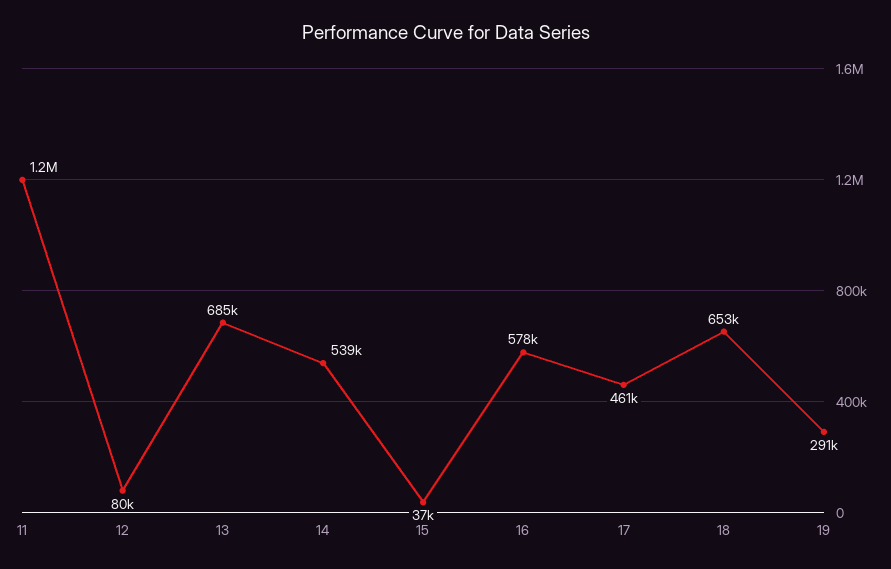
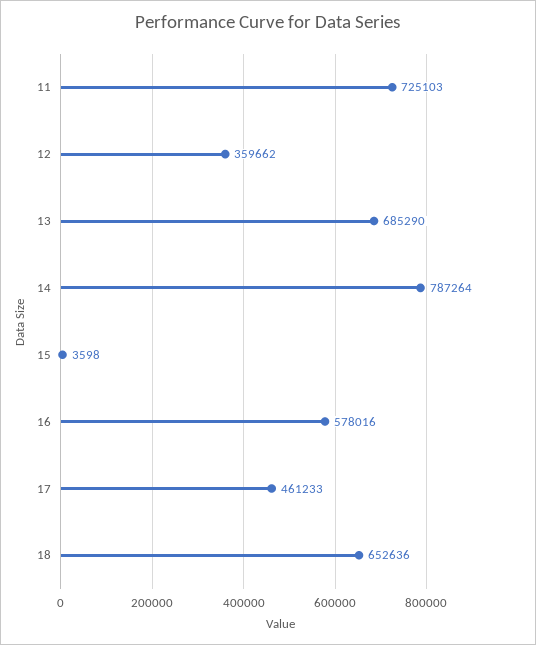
11: 1200000 -> 725103
12: 80000 -> 359662
14: 539000 -> 787264
15: 37000 -> 3598
19: 291000 -> none

